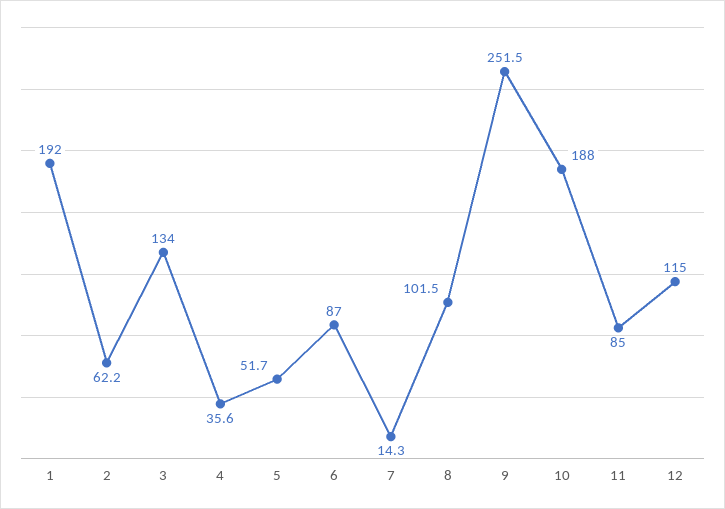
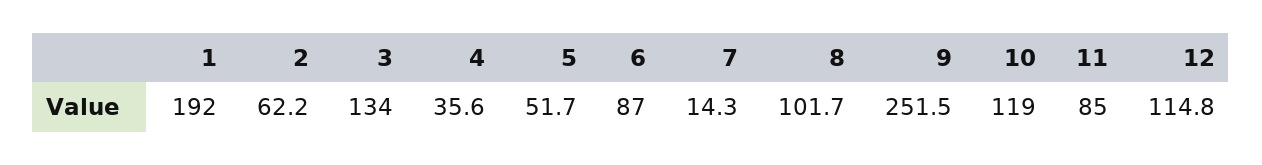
8: 101.5 -> 101.7
10: 188 -> 119
12: 115 -> 114.8

